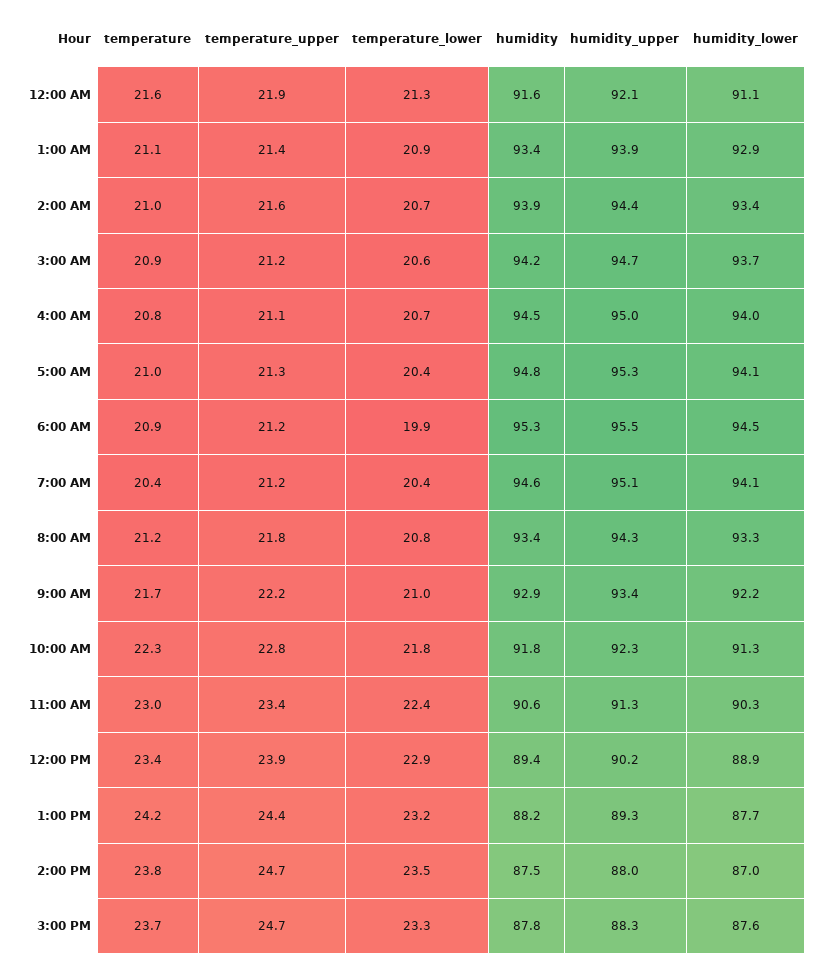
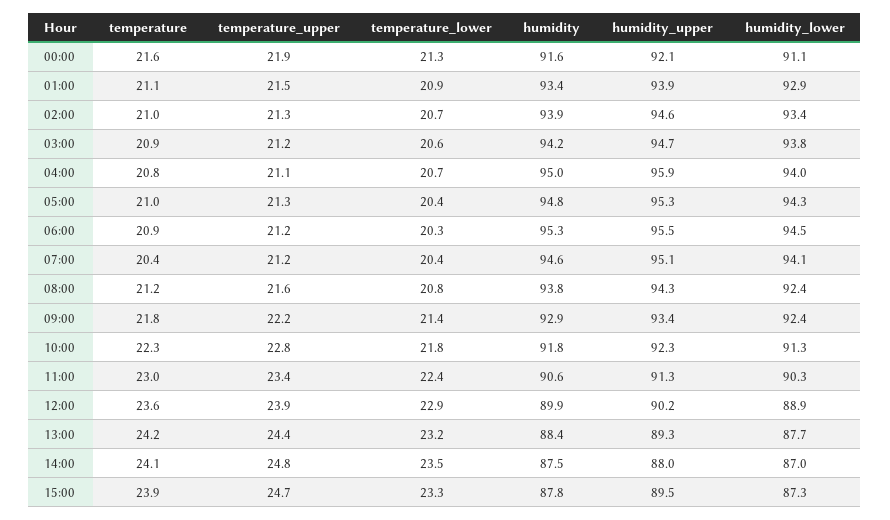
temperature_upper, 1:00 AM: 21.4 -> 21.5
temperature_upper, 2:00 AM: 21.6 -> 21.3
humidity_upper, 2:00 AM: 94.4 -> 94.6
humidity_lower, 3:00 AM: 93.7 -> 93.8
humidity, 4:00 AM: 94.5 -> 95
humidity_upper, 4:00 AM: 95 -> 95.9
humidity_lower, 5:00 AM: 94.1 -> 94.3
temperature_lower, 6:00 AM: 19.9 -> 20.3
temperature_upper, 8:00 AM: 21.8 -> 21.6
humidity, 8:00 AM: 93.4 -> 93.8
humidity_lower, 8:00 AM: 93.3 -> 92.4
temperature, 9:00 AM: 21.7 -> 21.8
temperature_lower, 9:00 AM: 21 -> 21.4
humidity_lower, 9:00 AM: 92.2 -> 92.4
temperature, 12:00 PM: 23.4 -> 23.6
humidity, 12:00 PM: 89.4 -> 89.9
humidity, 1:00 PM: 88.2 -> 88.4
temperature, 2:00 PM: 23.8 -> 24.1
temperature_upper, 2:00 PM: 24.7 -> 24.8
temperature, 3:00 PM: 23.7 -> 23.9
humidity_upper, 3:00 PM: 88.3 -> 89.5
humidity_lower, 3:00 PM: 87.6 -> 87.3

